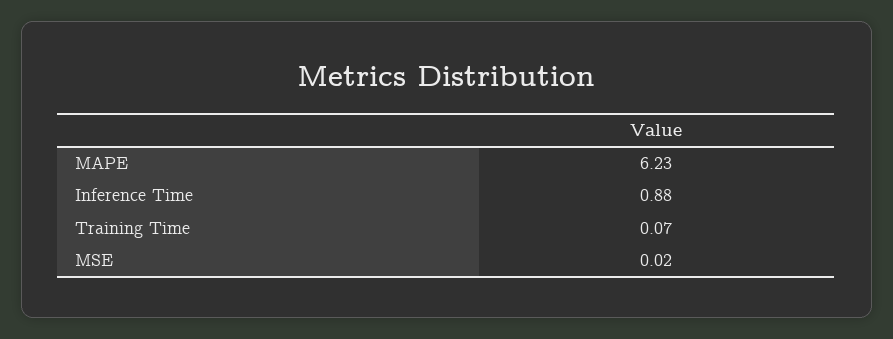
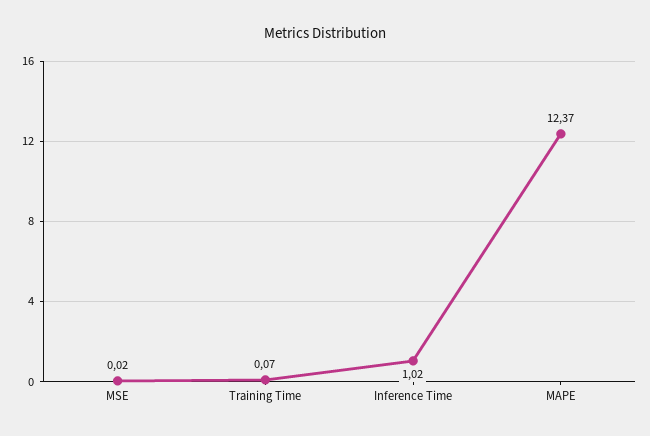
MAPE: 6.23 -> 12.37
Inference Time: 0.88 -> 1.02

